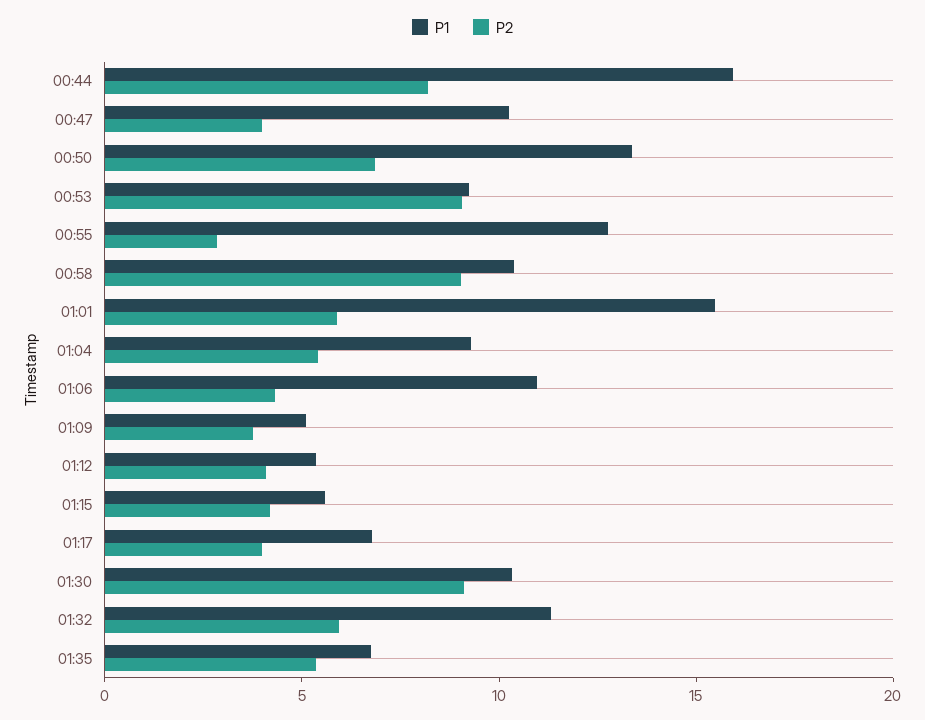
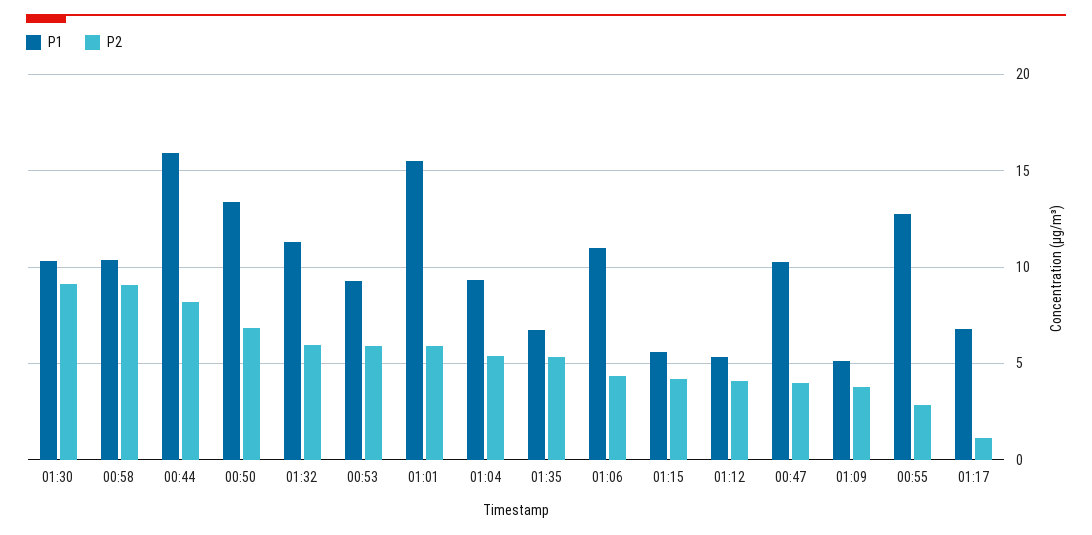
P2, 00:53: 9 -> 6
P2, 01:17: 4 -> 1

